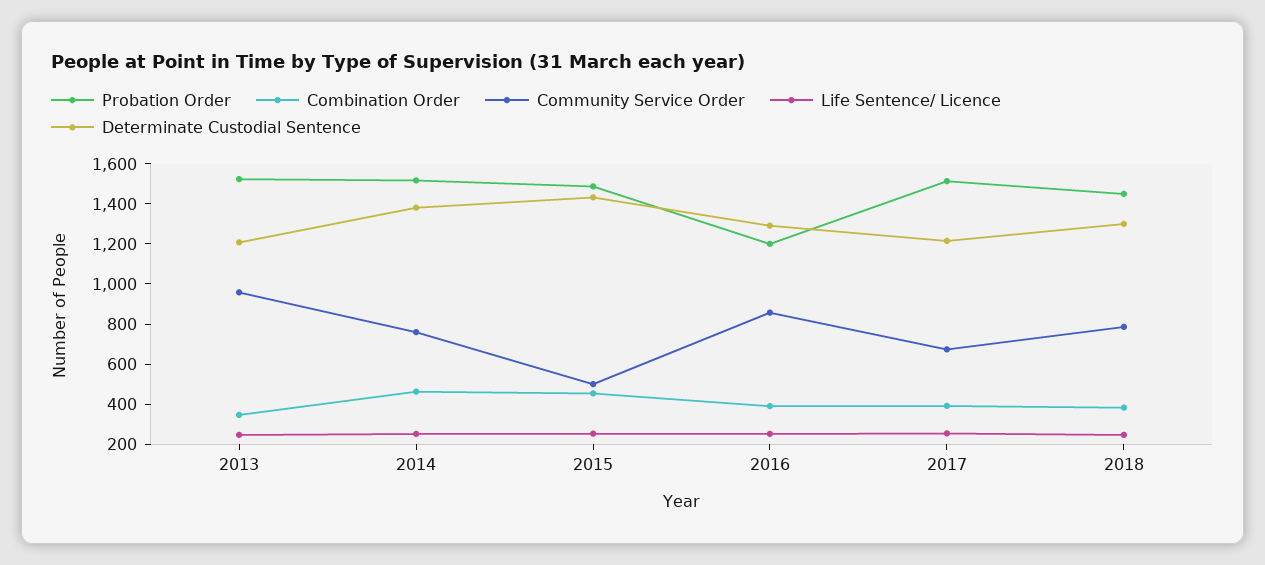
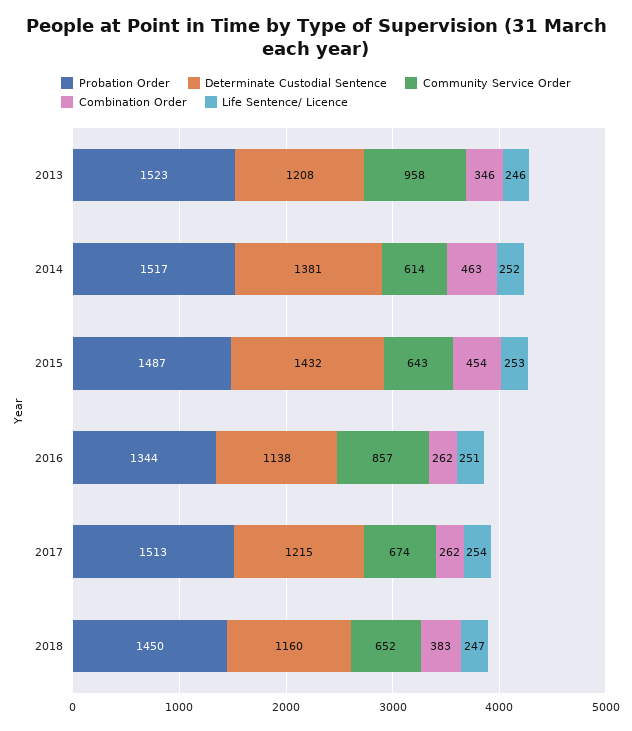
Community Service Order, 2014: 750 -> 614
Community Service Order, 2015: 500 -> 643
Probation Order, 2016: 1200 -> 1344
Combination Order, 2016: 400 -> 262
Determinate Custodial Sentence, 2016: 1300 -> 1138
Combination Order, 2017: 400 -> 262
Community Service Order, 2018: 800 -> 652
Determinate Custodial Sentence, 2018: 1300 -> 1160

